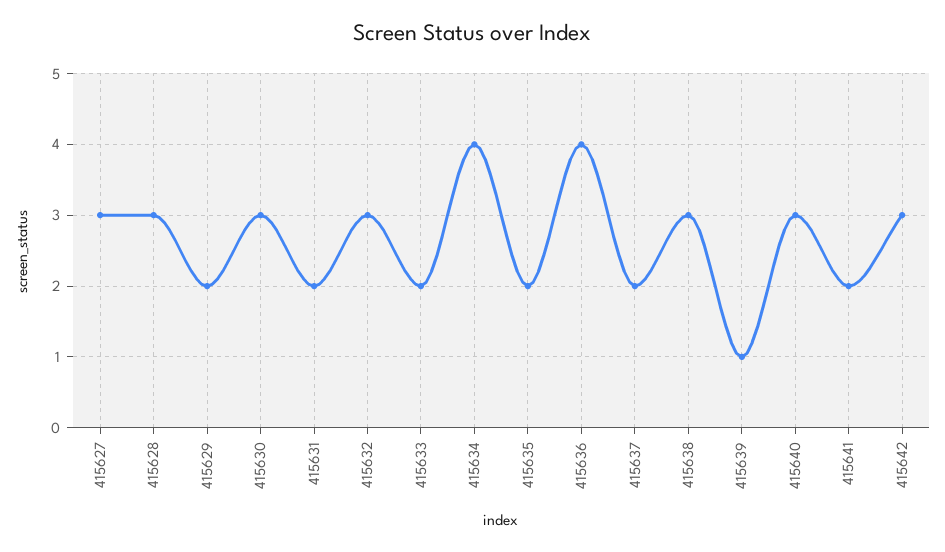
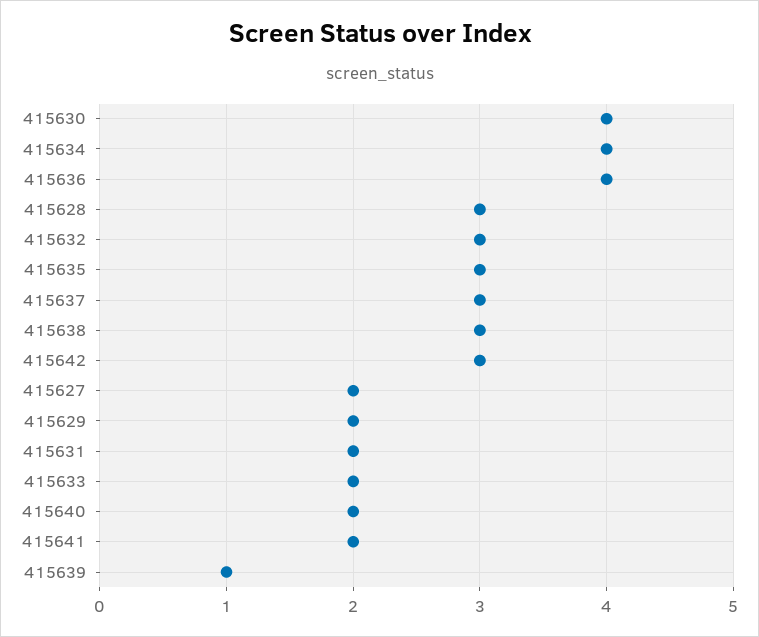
415627: 3 -> 2
415630: 3 -> 4
415635: 2 -> 3
415637: 2 -> 3
415640: 3 -> 2

